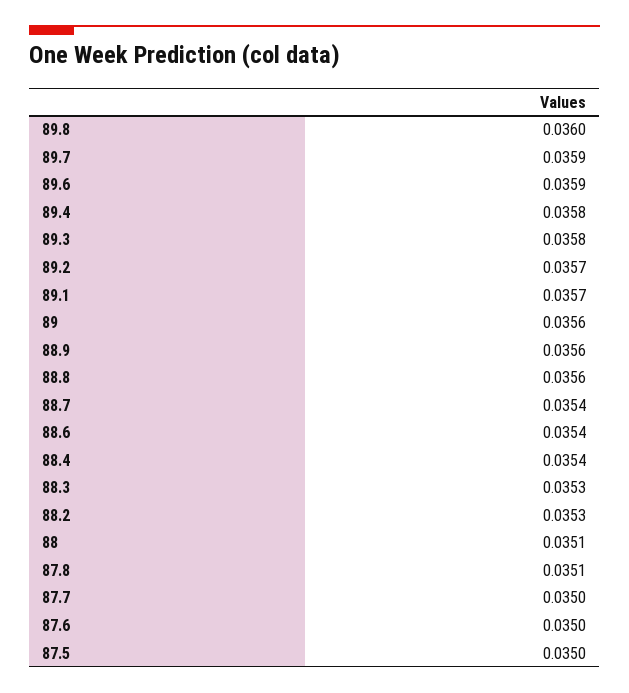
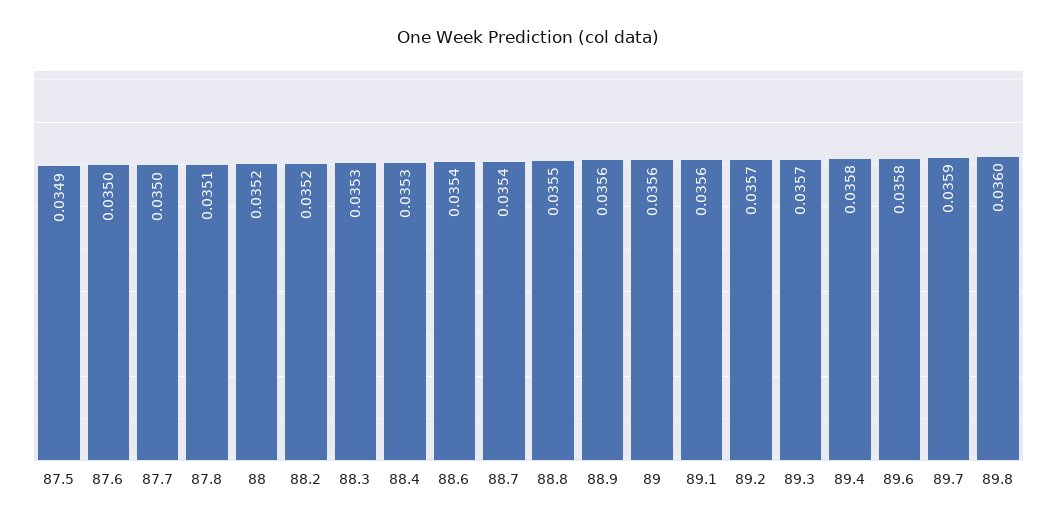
89.6: 0.0359 -> 0.0358
89.3: 0.0358 -> 0.0357
89.1: 0.0357 -> 0.0356
88.8: 0.0356 -> 0.0355
88.4: 0.0354 -> 0.0353
88.2: 0.0353 -> 0.0352
88: 0.0351 -> 0.0352
87.5: 0.035 -> 0.0349

